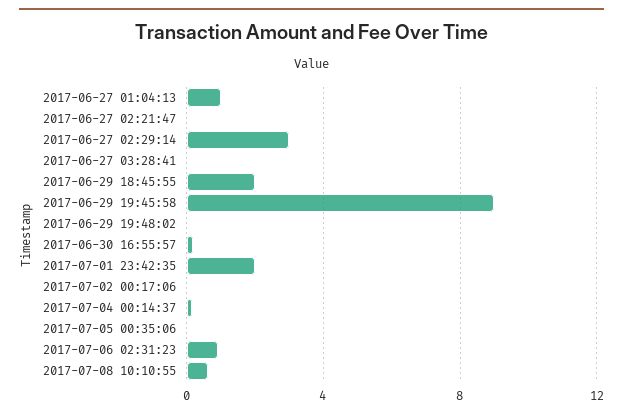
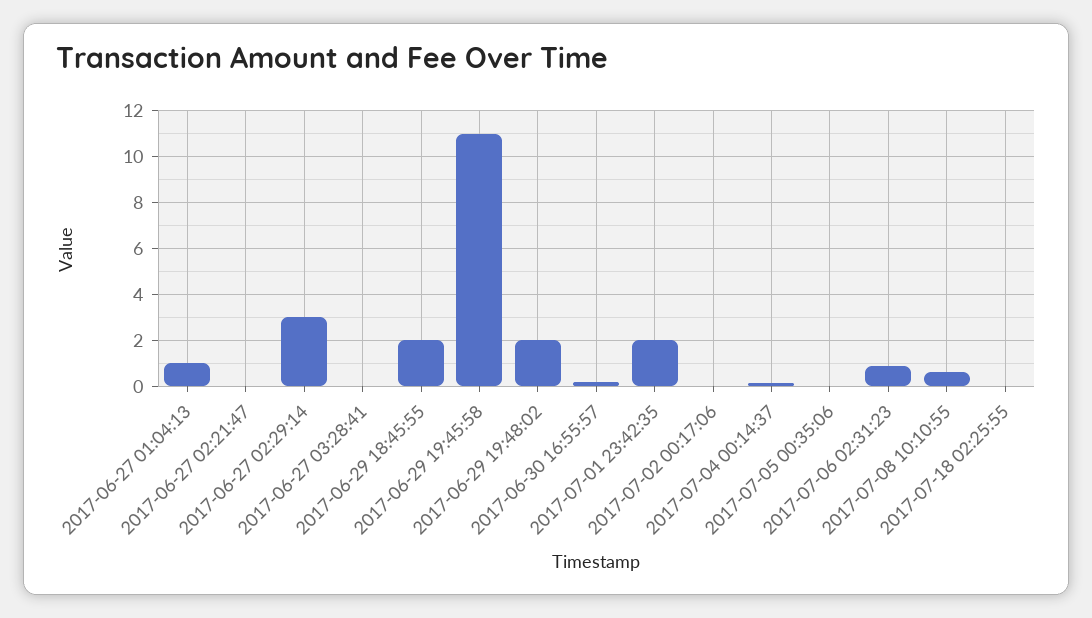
2017-06-29 19:45:58: 9 -> 11
2017-06-29 19:48:02: 0 -> 2
2017-07-18 02:25:55: none -> 0

